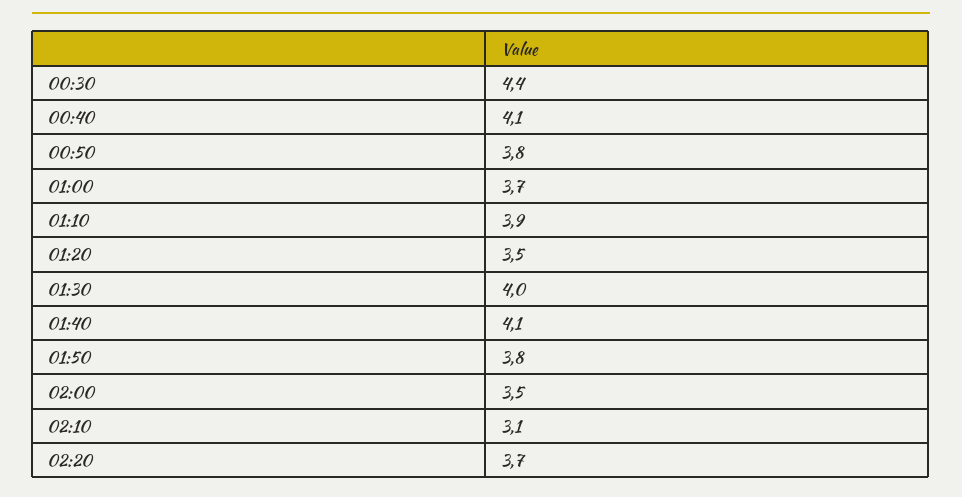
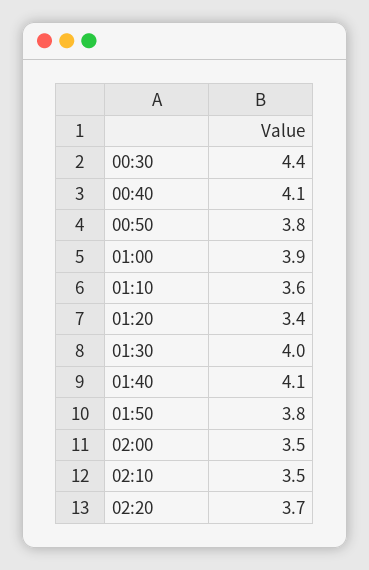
01:00: 3.7 -> 3.9
01:10: 3.9 -> 3.6
01:20: 3.5 -> 3.4
02:10: 3.1 -> 3.5

